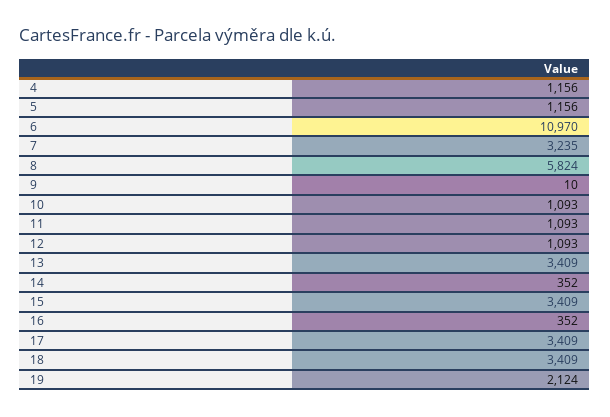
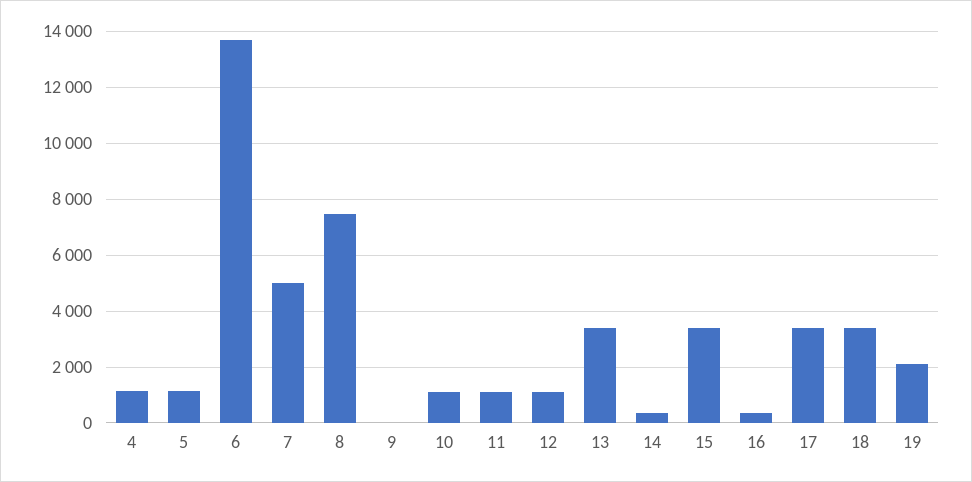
6: 10970 -> 13750
7: 3235 -> 5000
8: 5824 -> 7500

